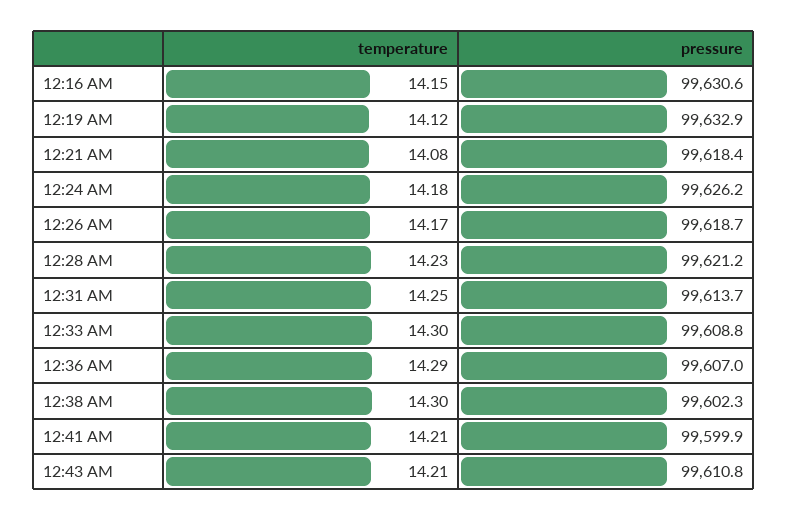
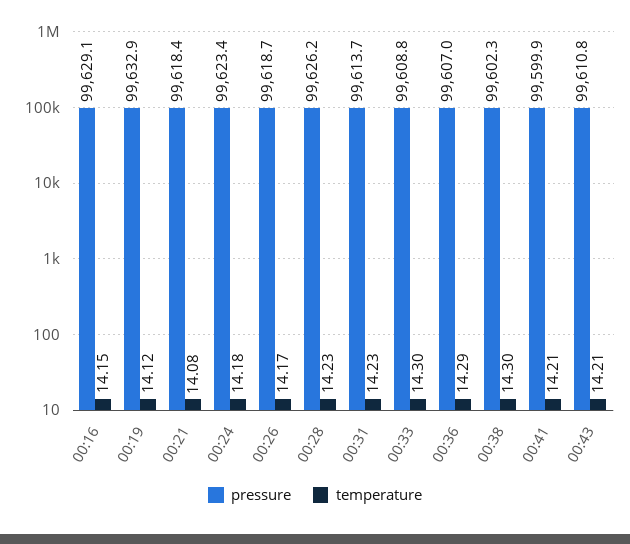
pressure, 12:16 AM: 99630.6 -> 99629.1
pressure, 12:24 AM: 99626.2 -> 99623.4
pressure, 12:28 AM: 99621.2 -> 99626.2
temperature, 12:31 AM: 14.25 -> 14.23

